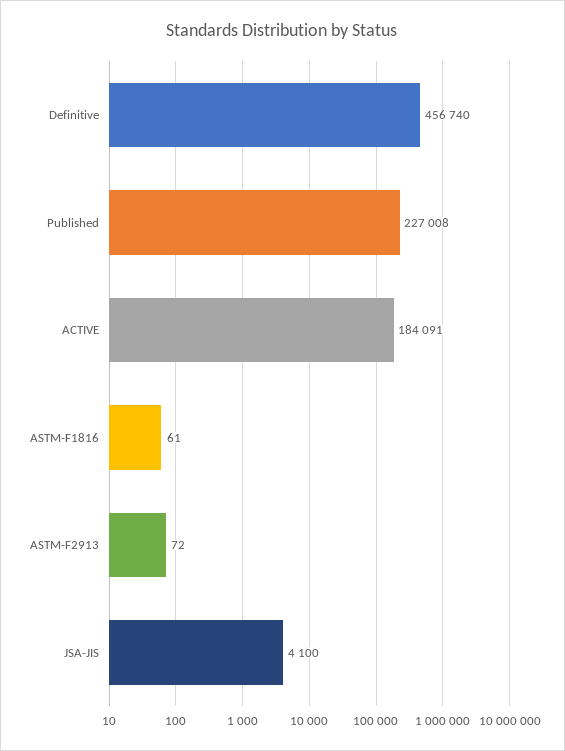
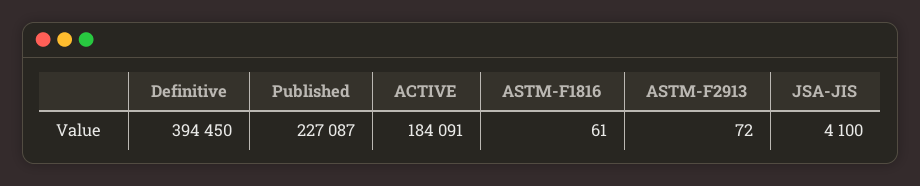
Definitive: 456740 -> 394450
Published: 227008 -> 227087

